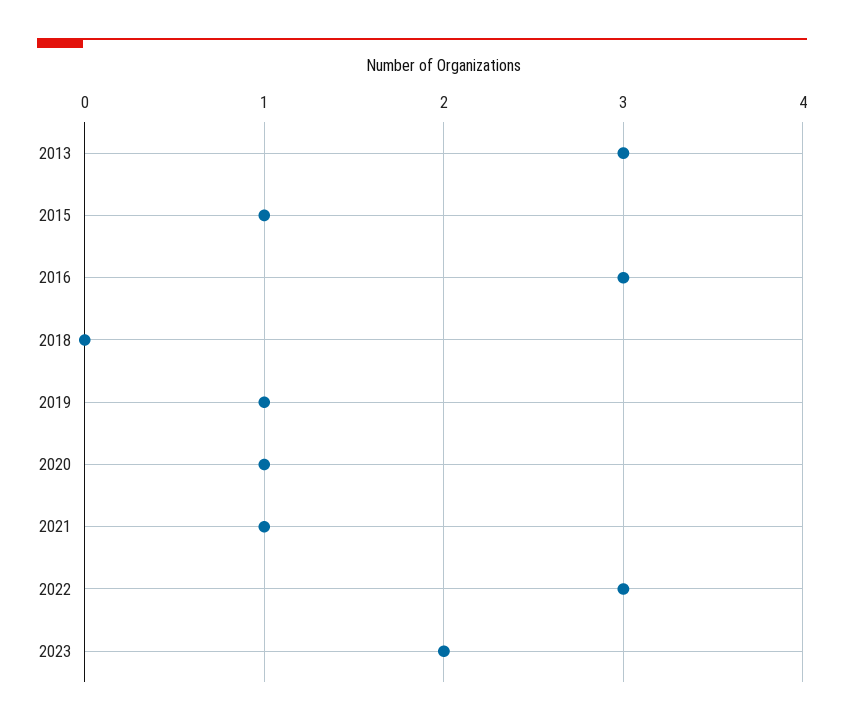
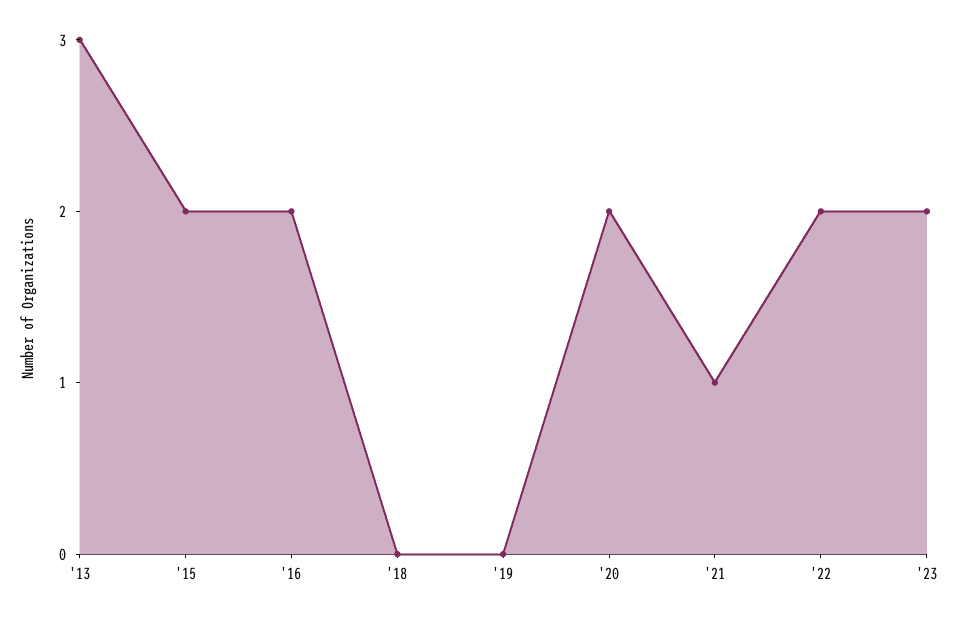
2015: 1 -> 2
2016: 3 -> 2
2019: 1 -> 0
2020: 1 -> 2
2022: 3 -> 2

